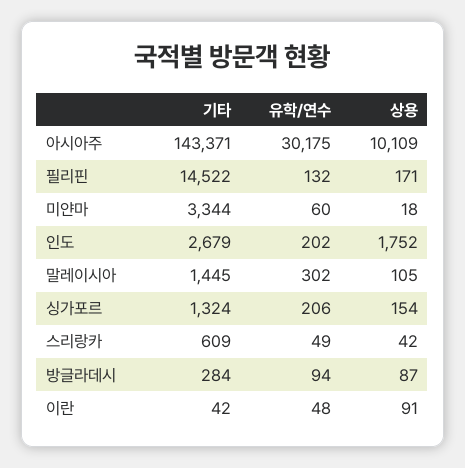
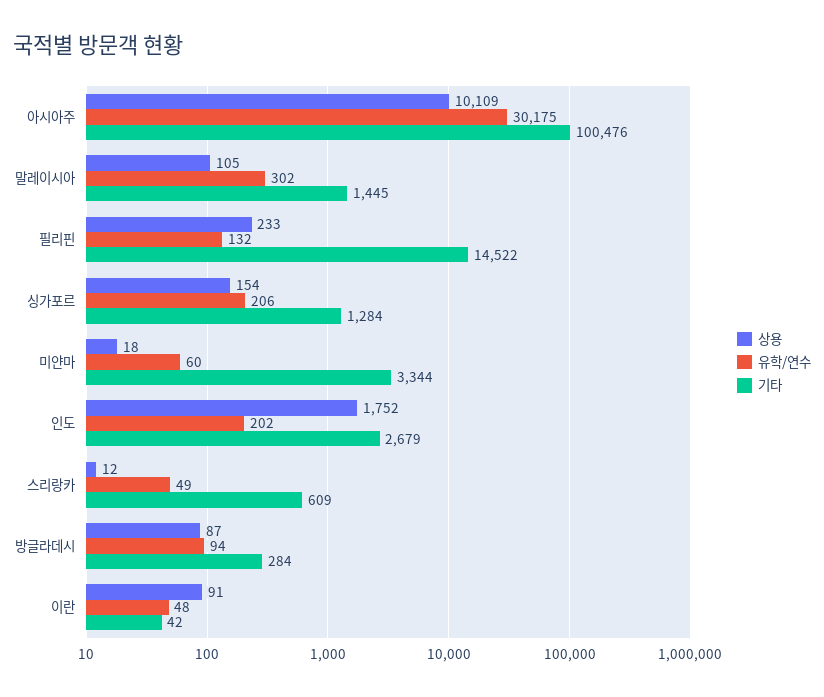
기타, 아시아주: 143371 -> 100476
상용, 필리핀: 171 -> 233
기타, 싱가포르: 1324 -> 1284
상용, 스리랑카: 42 -> 12

